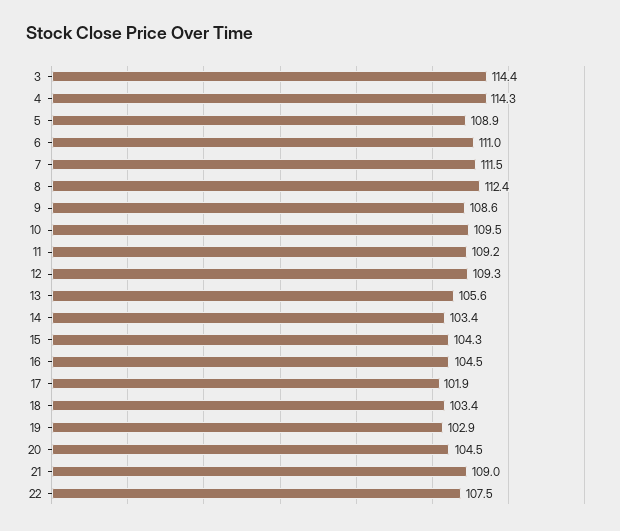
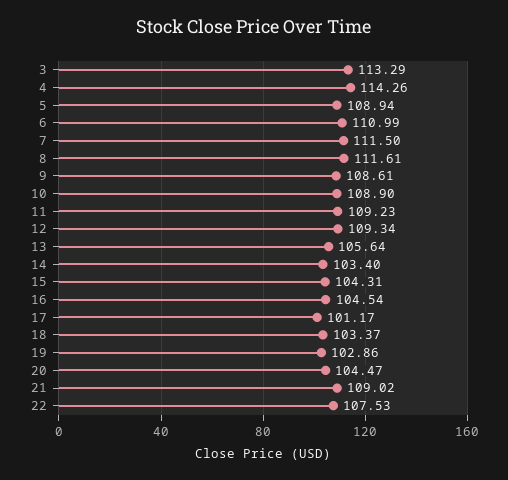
3: 114.4 -> 113.29
8: 112.4 -> 111.61
10: 109.5 -> 108.9
17: 101.9 -> 101.17

